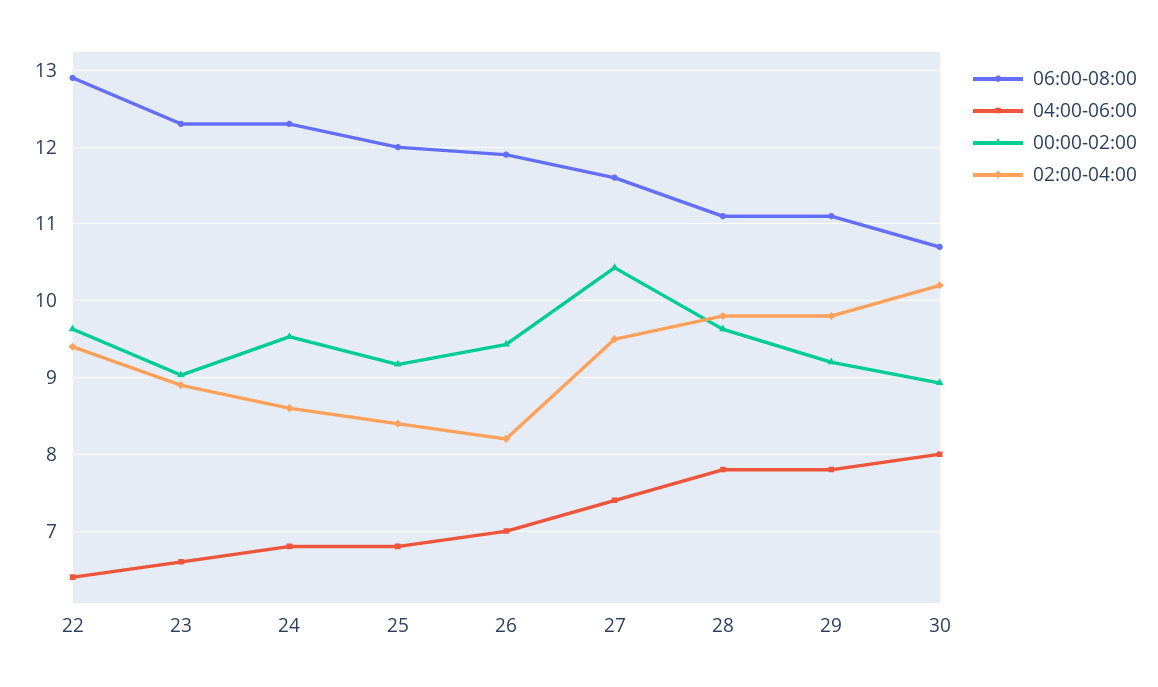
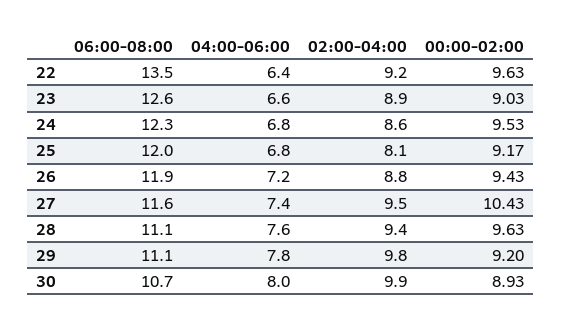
06:00-08:00, 22: 12.9 -> 13.5
02:00-04:00, 22: 9.4 -> 9.2
06:00-08:00, 23: 12.3 -> 12.6
02:00-04:00, 25: 8.4 -> 8.1
04:00-06:00, 26: 7 -> 7.2
02:00-04:00, 26: 8.2 -> 8.8
04:00-06:00, 28: 7.8 -> 7.6
02:00-04:00, 28: 9.8 -> 9.4
02:00-04:00, 30: 10.2 -> 9.9

